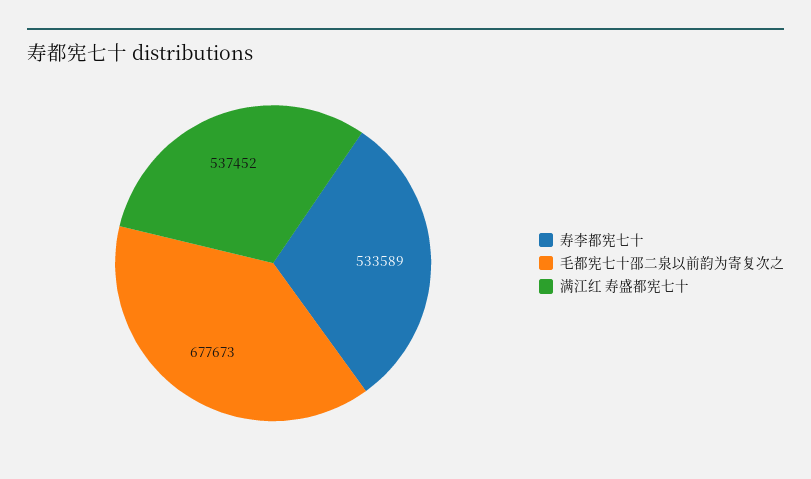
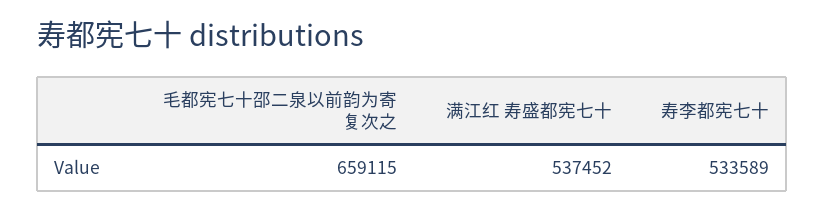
毛都宪七十邵二泉以前韵为寄复次之: 677673 -> 659115

